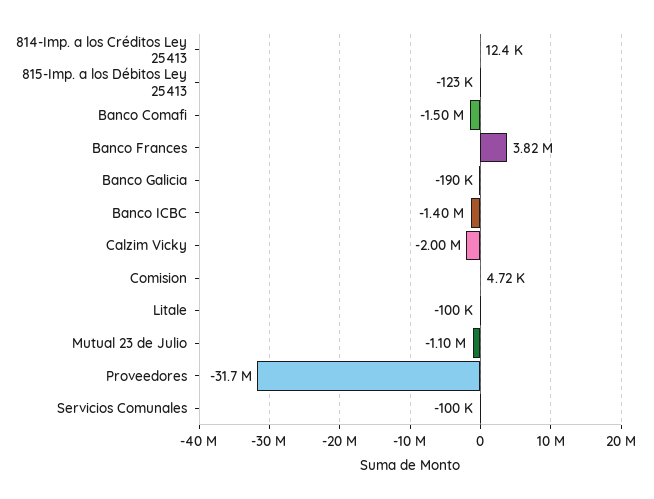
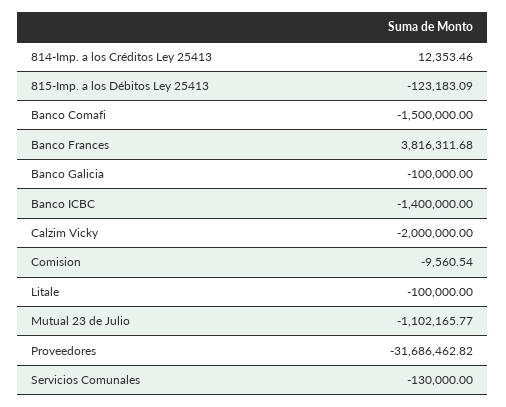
Banco Galicia: -190000 -> -100000
Comision: 4720 -> -9560.54
Servicios Comunales: -100000 -> -130000

